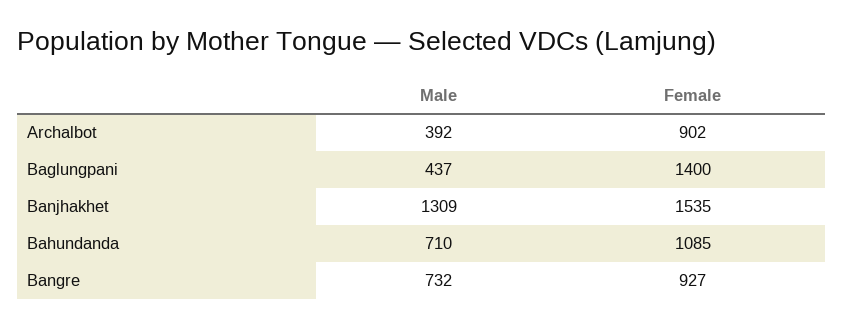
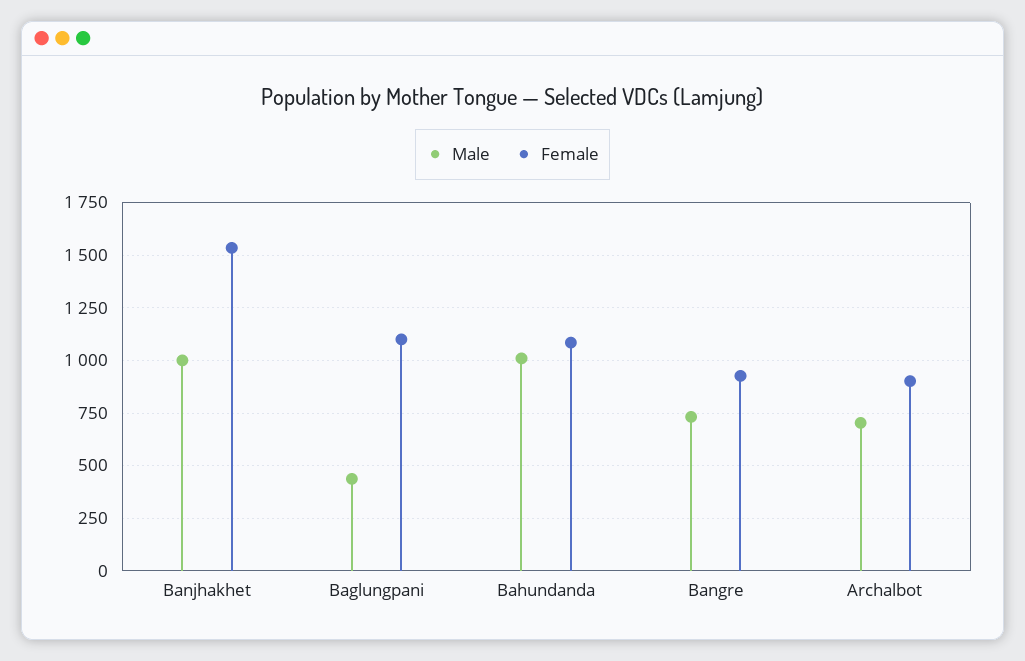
Male, Archalbot: 392 -> 700
Female, Baglungpani: 1400 -> 1100
Male, Banjhakhet: 1309 -> 1000
Male, Bahundanda: 710 -> 1000

